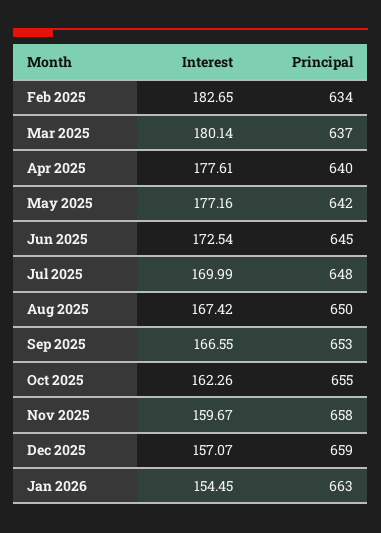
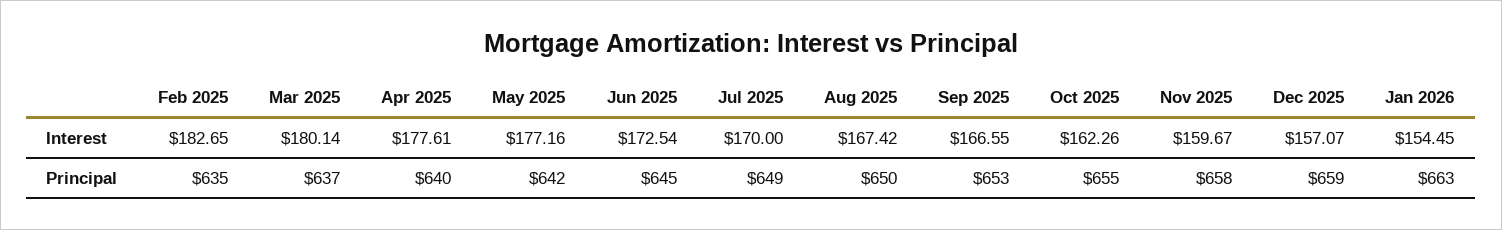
Principal, Feb 2025: 634 -> 635
Interest, Jul 2025: 169.99 -> 170
Principal, Jul 2025: 648 -> 649

